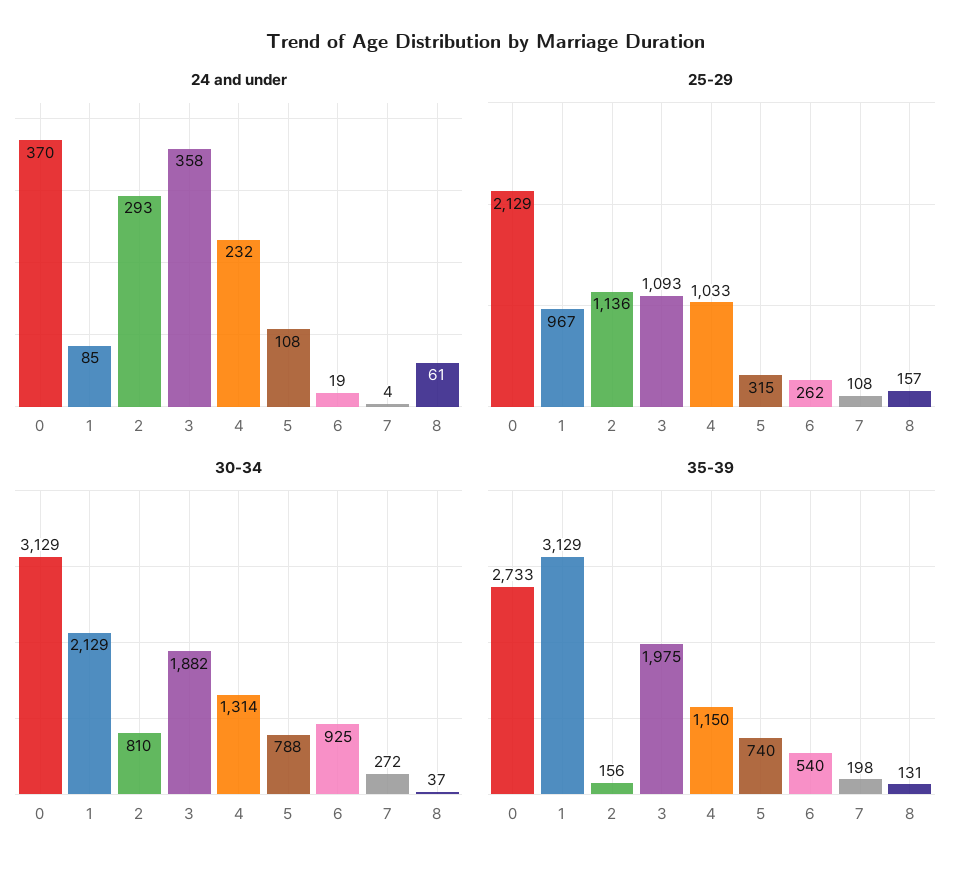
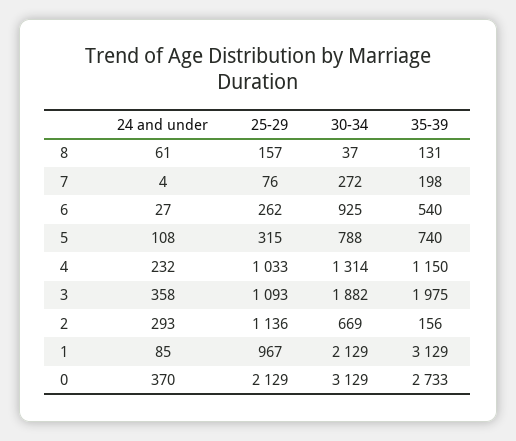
24 and under, 6: 19 -> 27
25-29, 7: 108 -> 76
30-34, 2: 810 -> 669

